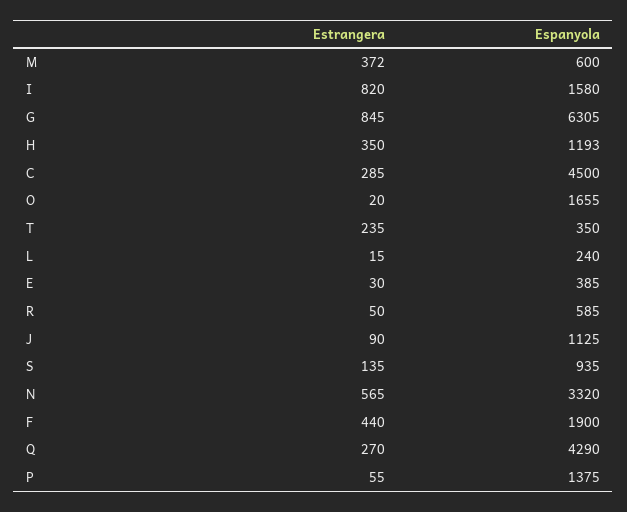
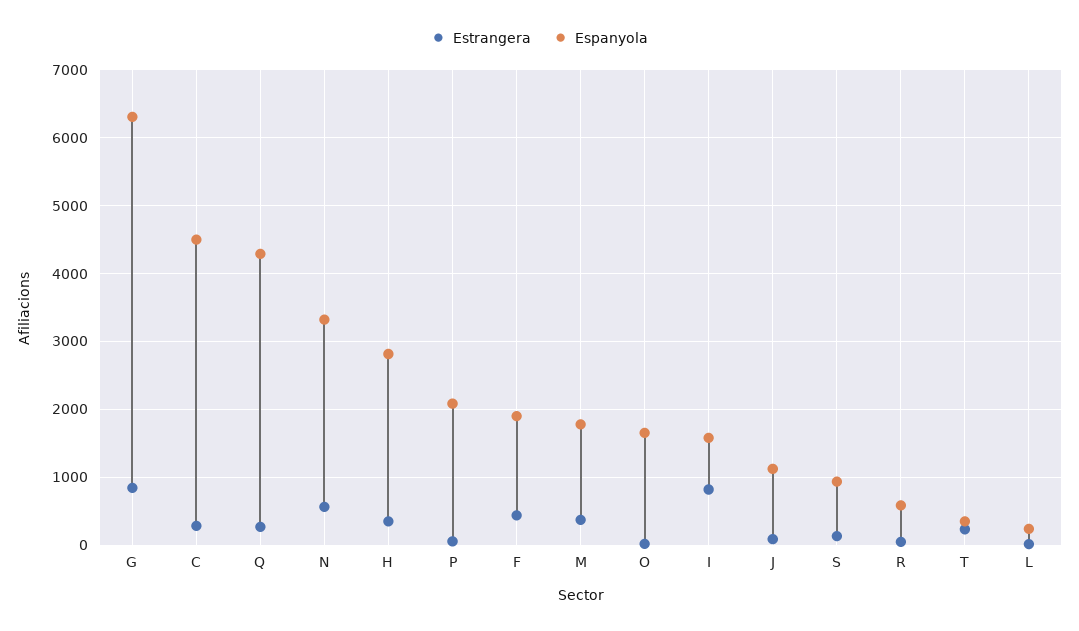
Espanyola, M: 600 -> 1800
Espanyola, H: 1193 -> 2800
Estrangera, E: 30 -> none
Espanyola, E: 385 -> none
Espanyola, P: 1375 -> 2100

